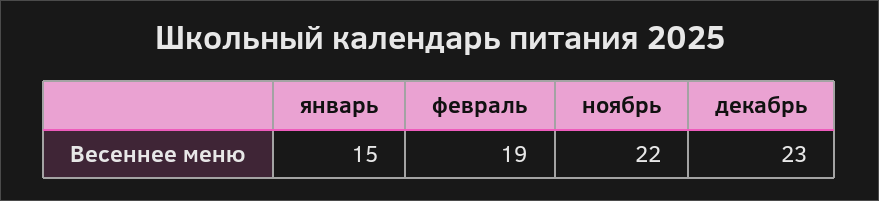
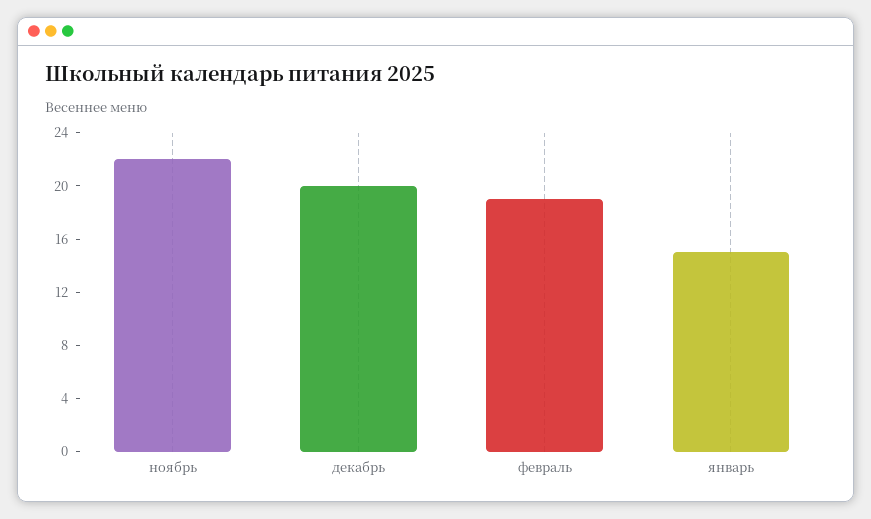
декабрь: 23 -> 20

